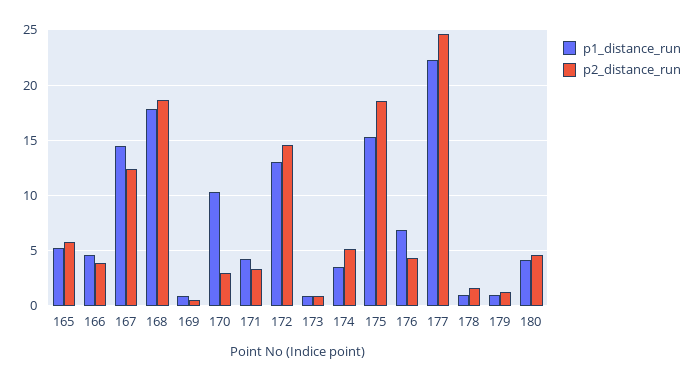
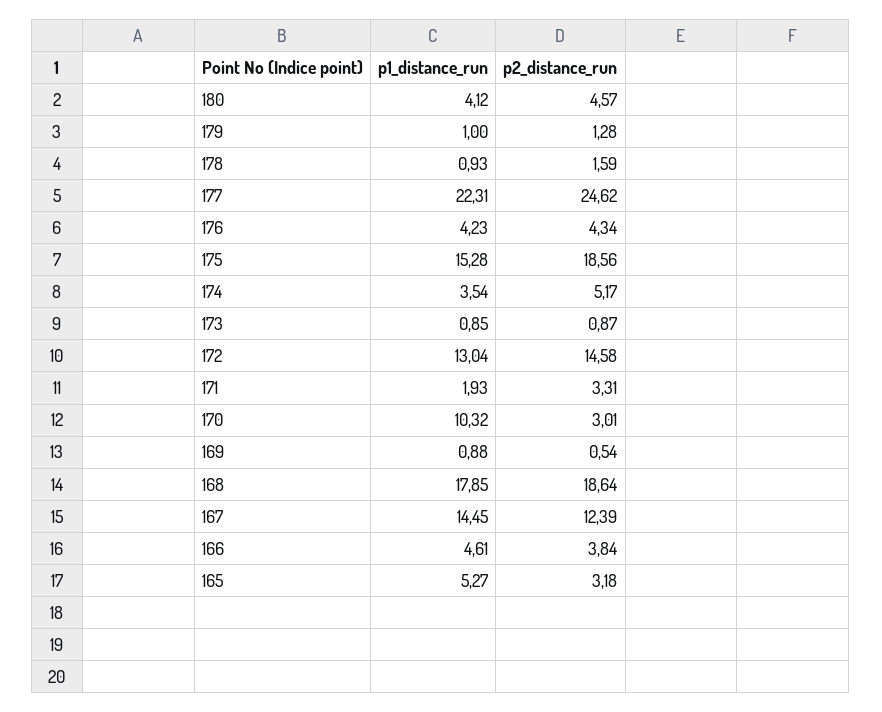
p2_distance_run, 165: 6 -> 3.18
p1_distance_run, 171: 4 -> 1.93
p1_distance_run, 176: 7 -> 4.23

